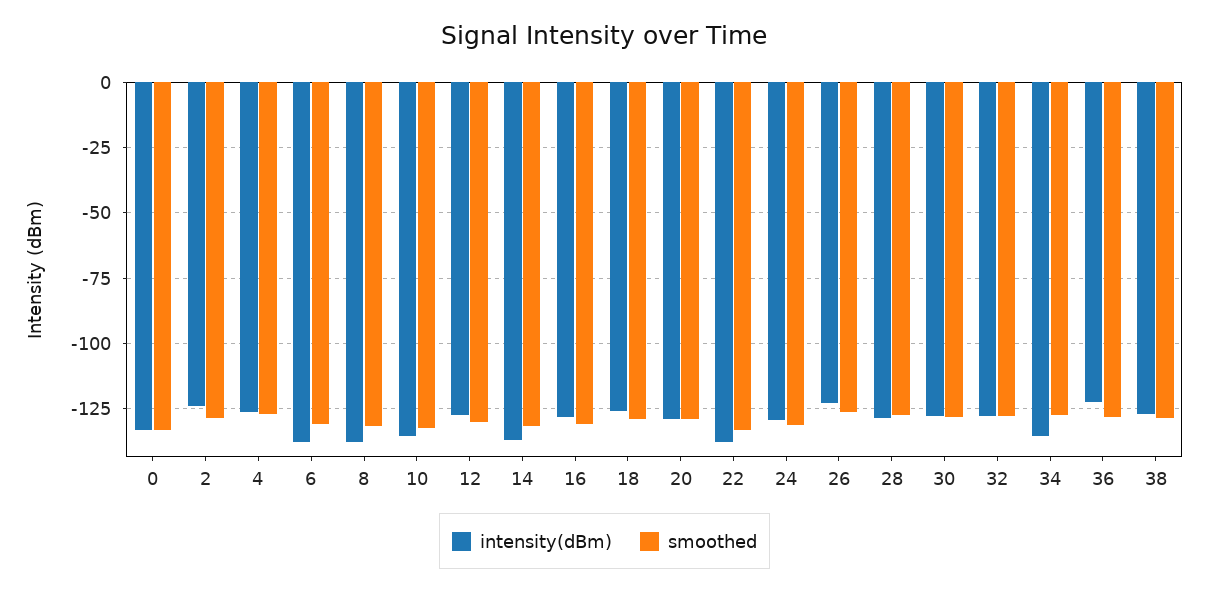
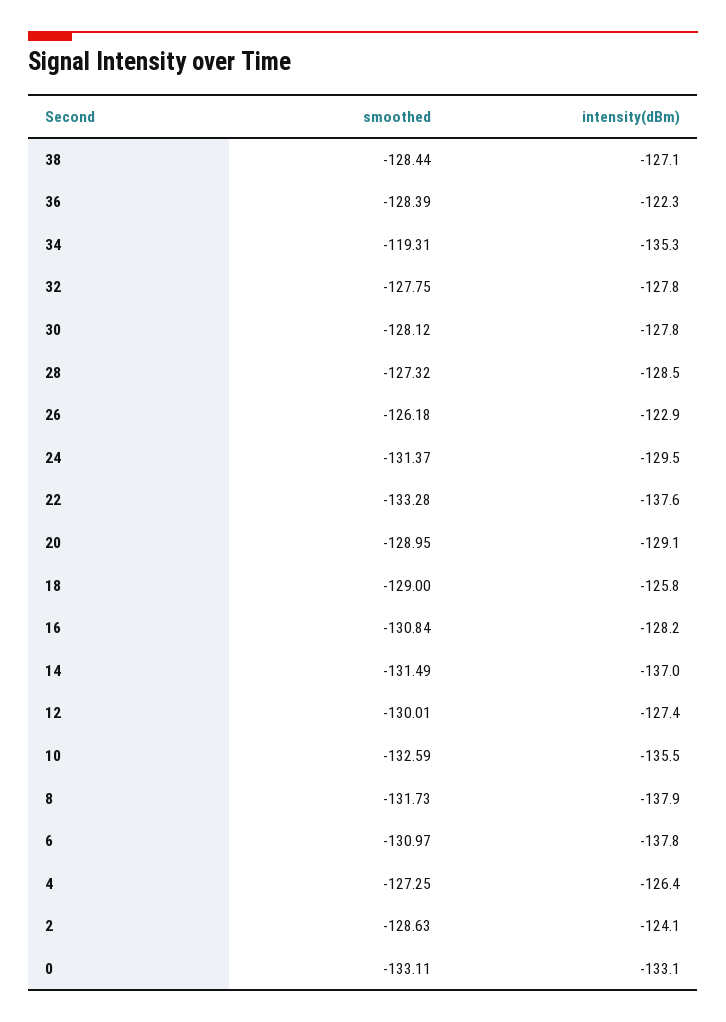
smoothed, 34: -127.5 -> -119.31

